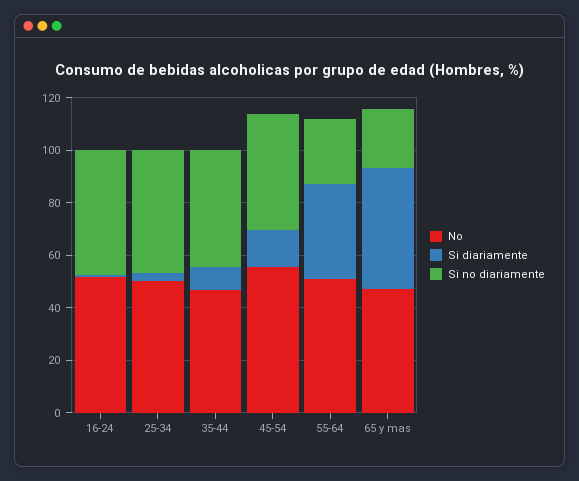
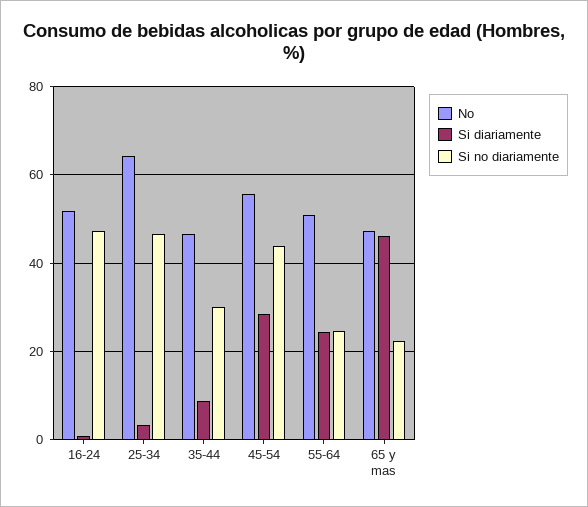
No, 25-34: 50 -> 64
Si no diariamente, 35-44: 45 -> 30
Si diariamente, 45-54: 15 -> 28
Si diariamente, 55-64: 35 -> 24

